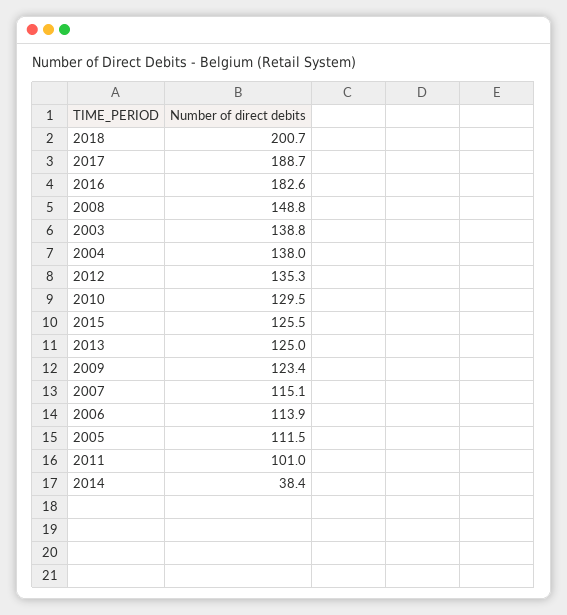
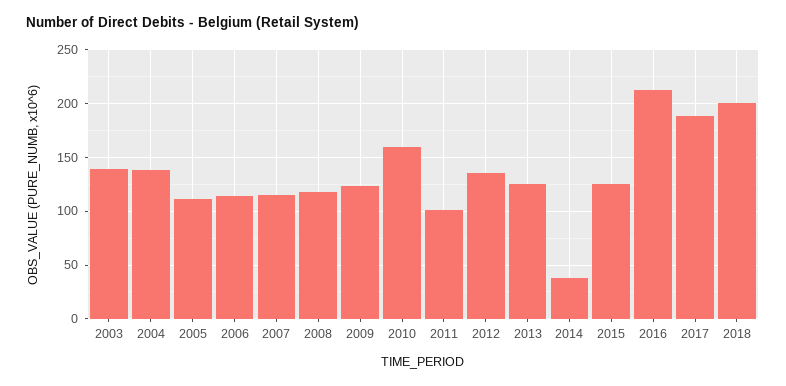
2016: 182.6 -> 210
2008: 148.8 -> 120
2010: 129.5 -> 160

